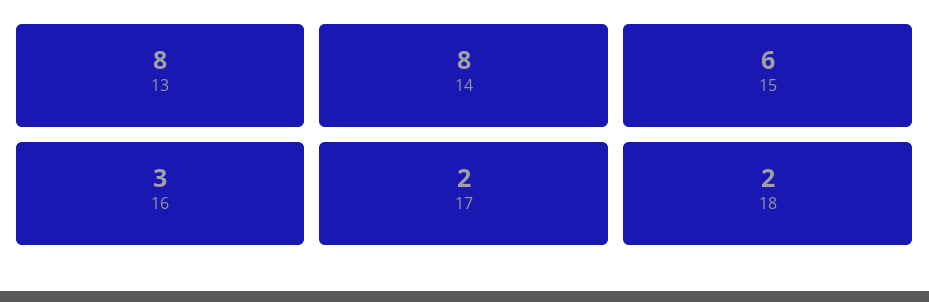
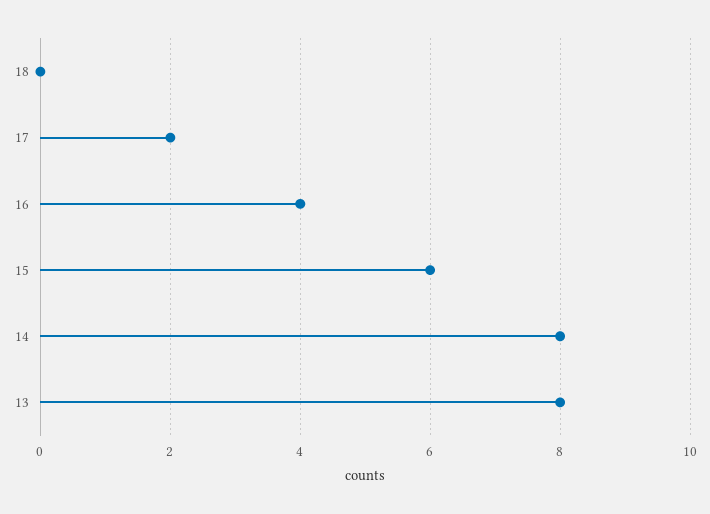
16: 3 -> 4
18: 2 -> 0

